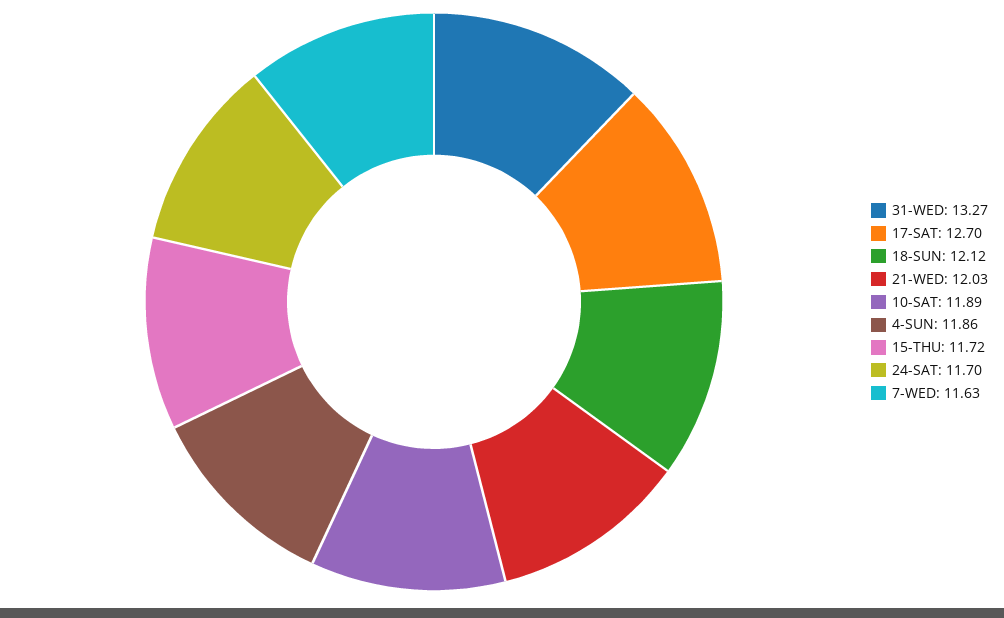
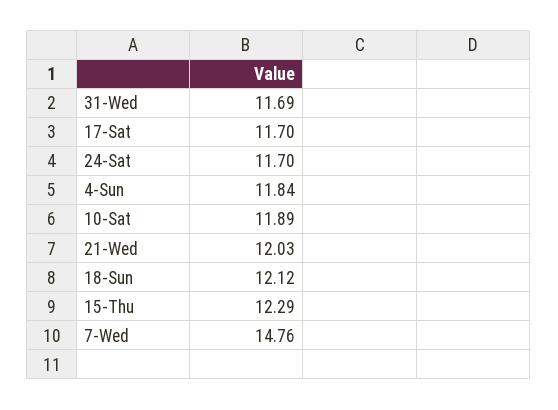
31-WED: 13.27 -> 11.69
17-SAT: 12.7 -> 11.7
4-SUN: 11.86 -> 11.84
15-THU: 11.72 -> 12.29
7-WED: 11.63 -> 14.76

